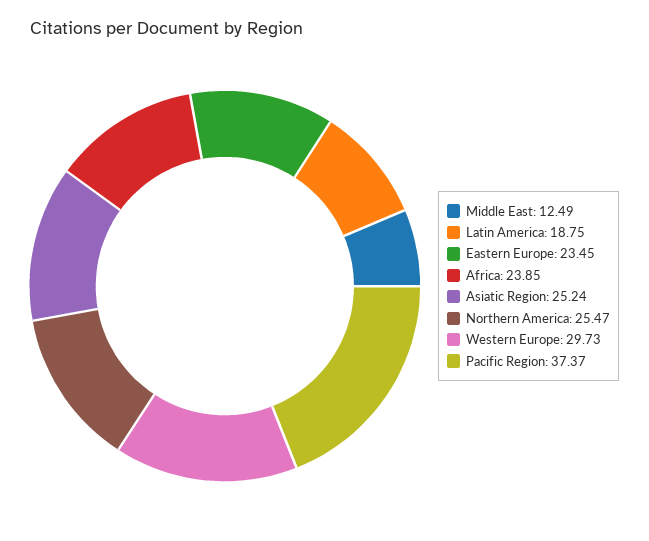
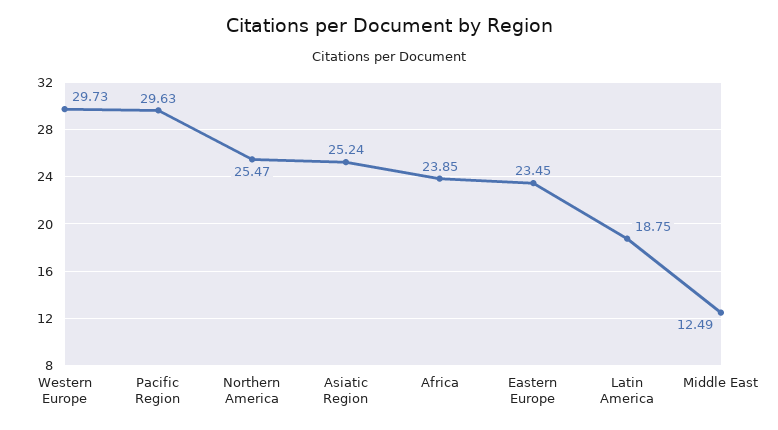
Pacific Region: 37.37 -> 29.63

